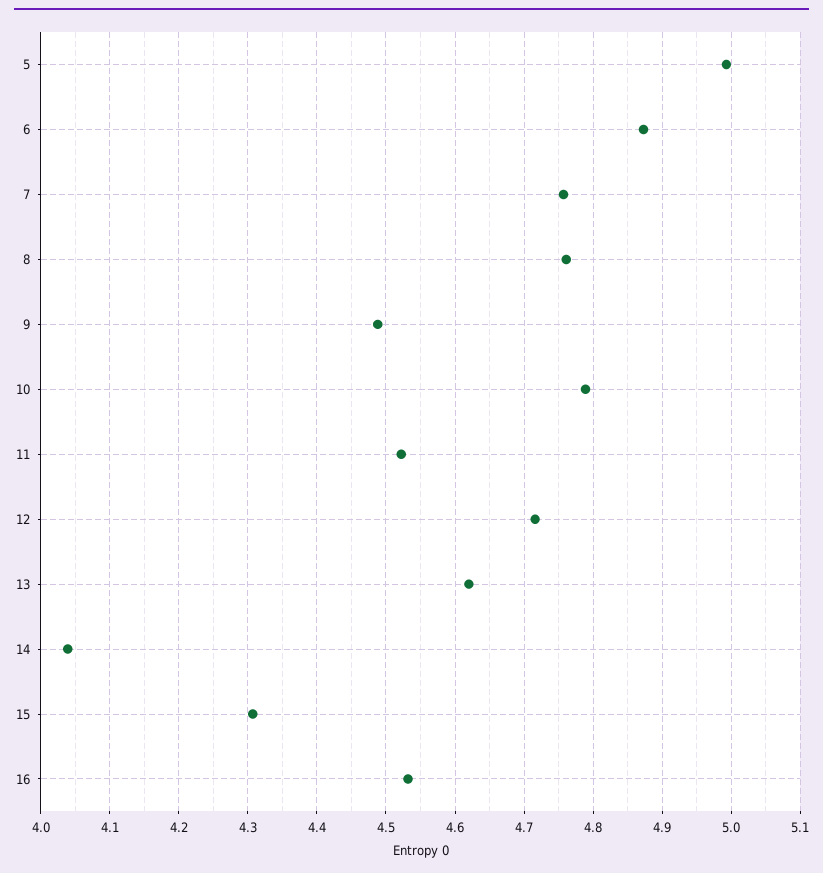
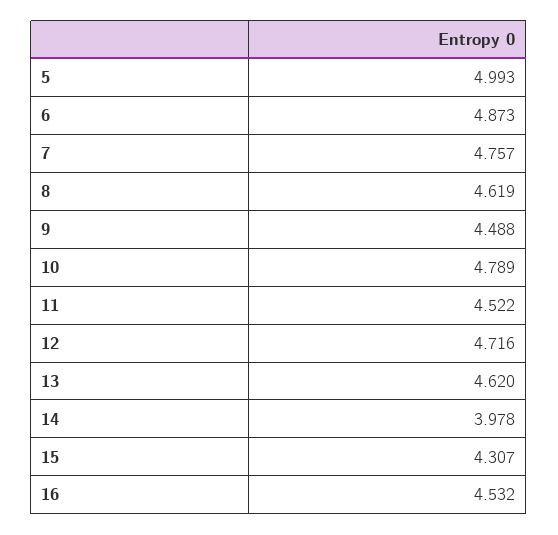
8: 4.76 -> 4.619
14: 4.04 -> 3.978

